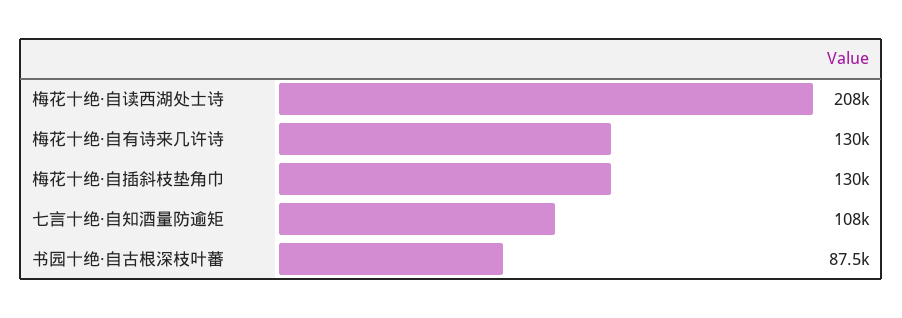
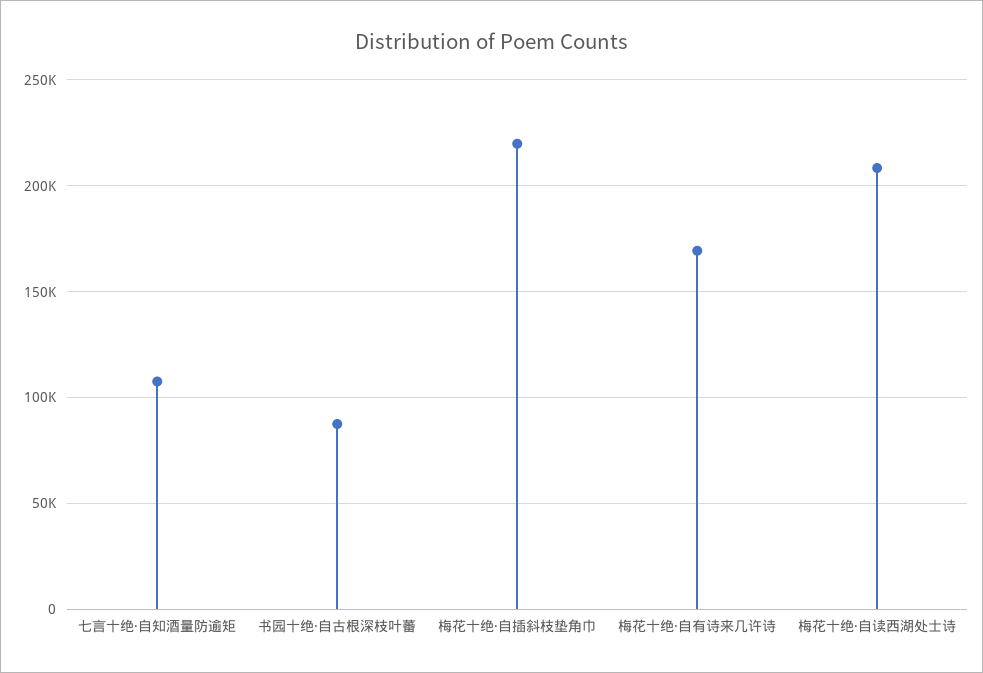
梅花十绝·自有诗来几许诗: 130000 -> 170000
梅花十绝·自插斜枝垫角巾: 130000 -> 220000

